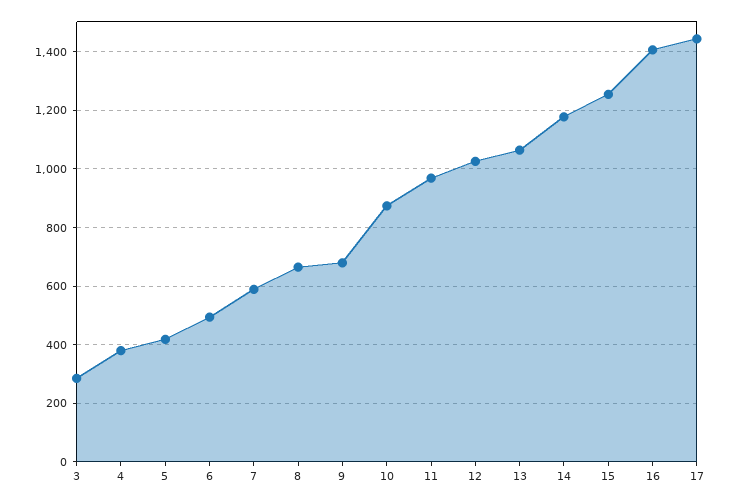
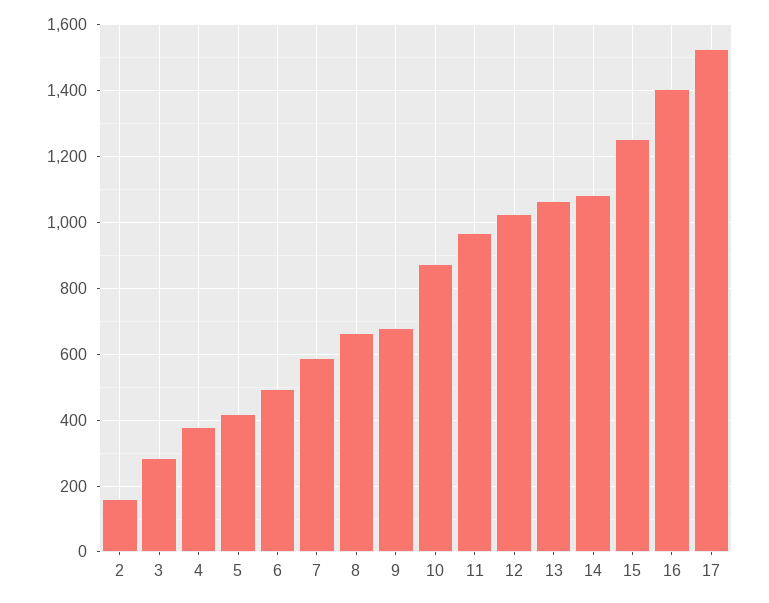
14: 1175 -> 1080
17: 1450 -> 1520
2: none -> 160

